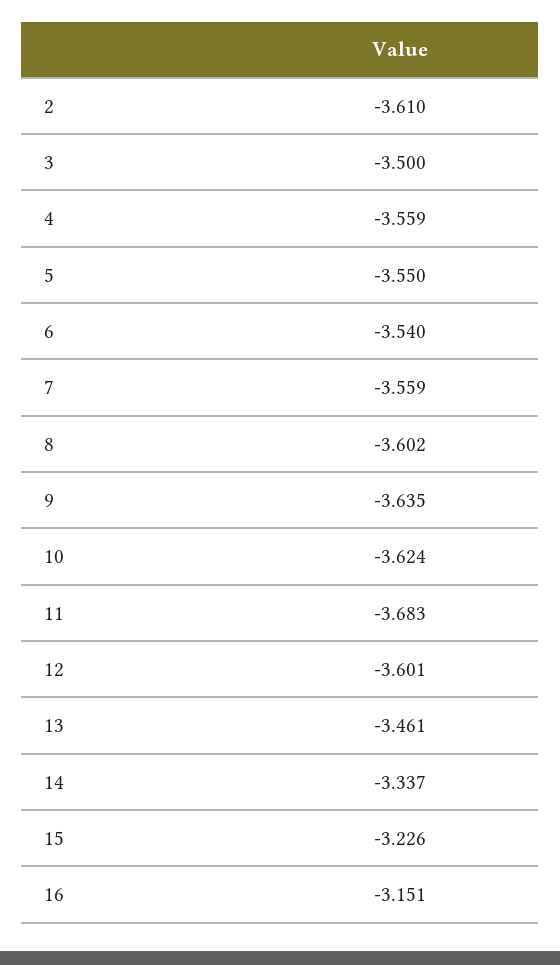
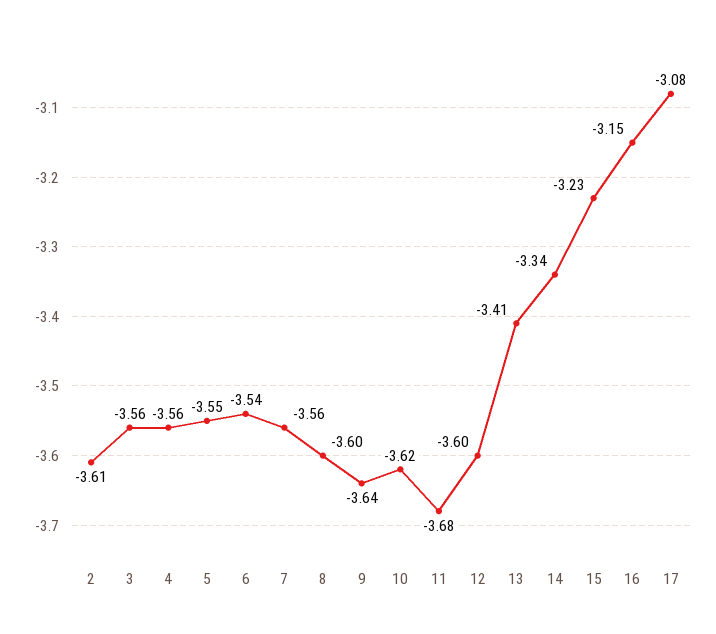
3: -3.5 -> -3.56
13: -3.461 -> -3.41
17: none -> -3.08

